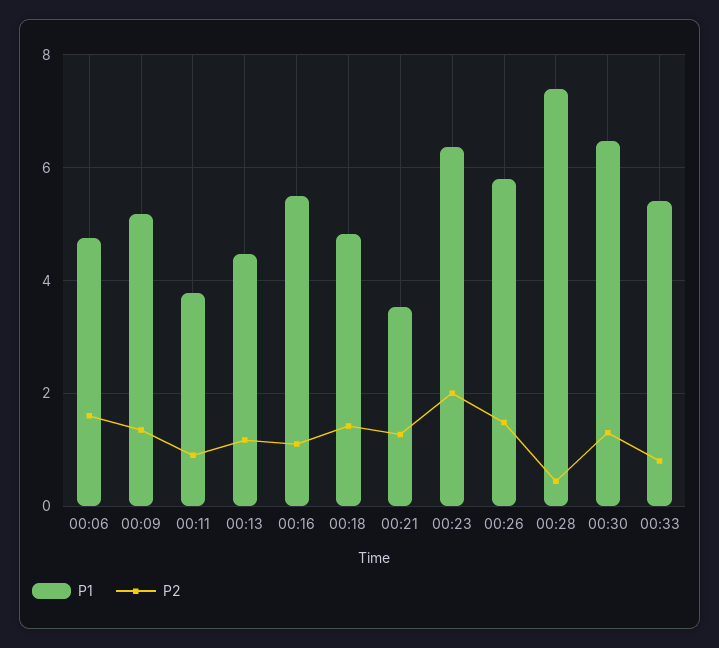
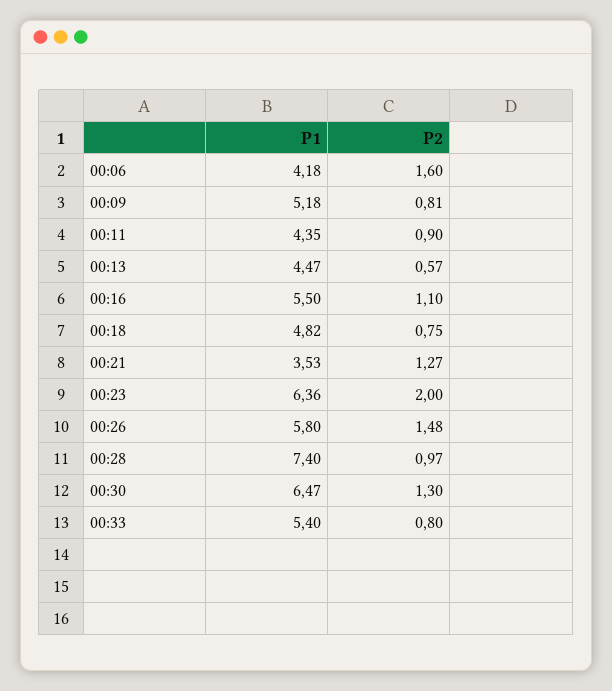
P1, 00:06: 4.8 -> 4.18
P2, 00:09: 1.4 -> 0.81
P1, 00:11: 3.8 -> 4.35
P2, 00:13: 1.2 -> 0.57
P2, 00:18: 1.4 -> 0.75
P2, 00:28: 0.4 -> 0.97

